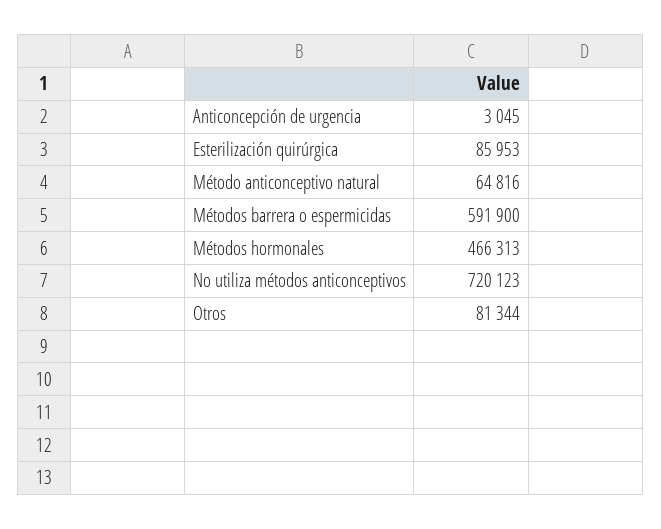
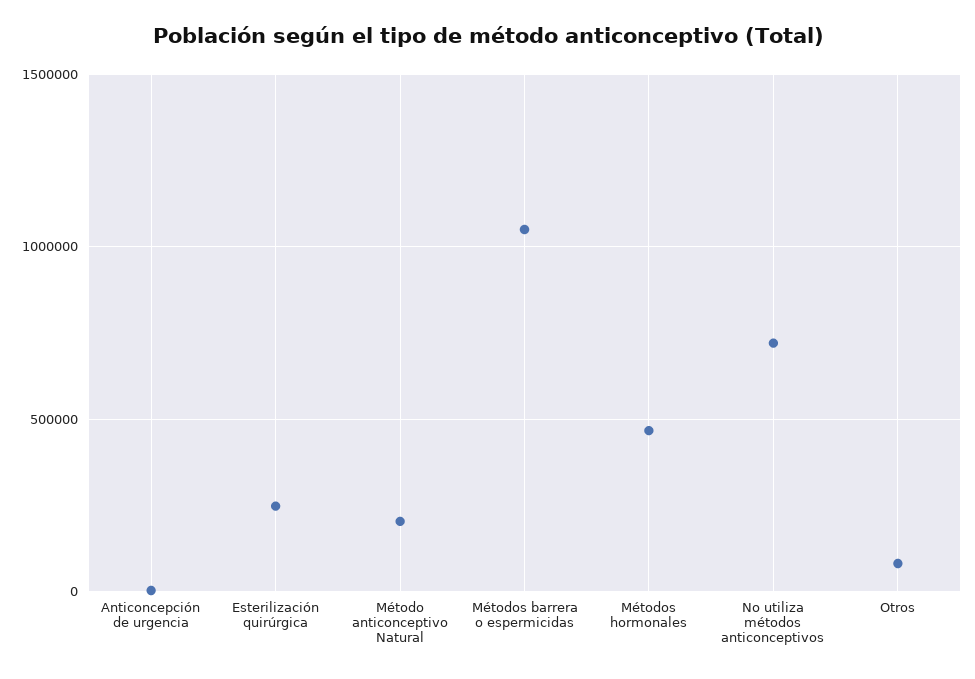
Esterilización quirúrgica: 85953 -> 250000
Método anticonceptivo natural: 64816 -> 200000
Métodos barrera o espermicidas: 591900 -> 1050000

